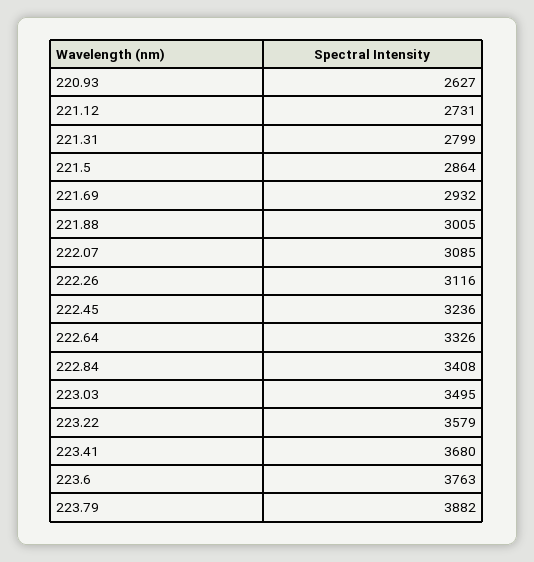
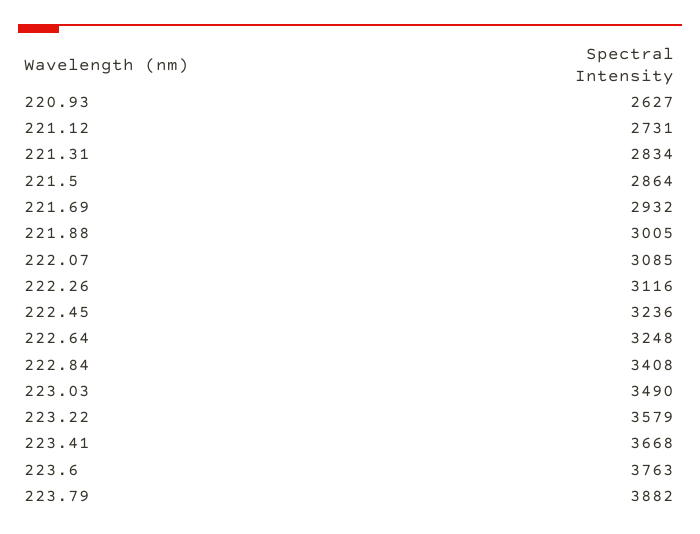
221.31: 2799 -> 2834
222.64: 3326 -> 3248
223.03: 3495 -> 3490
223.41: 3680 -> 3668

